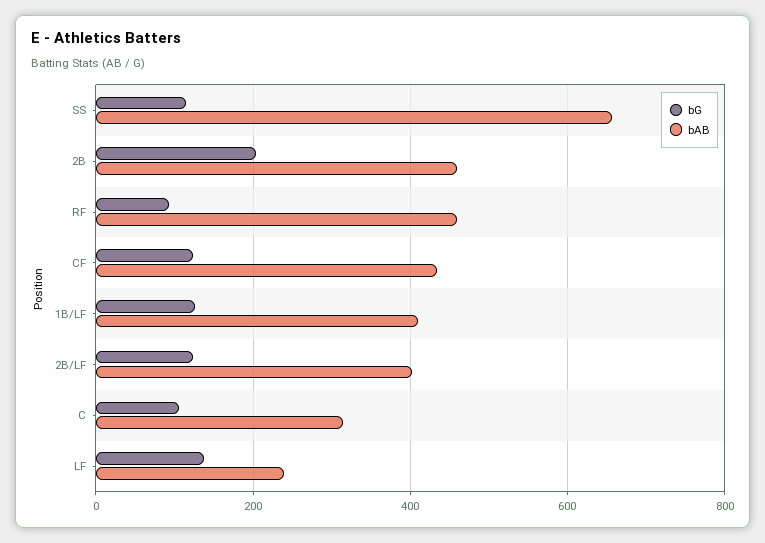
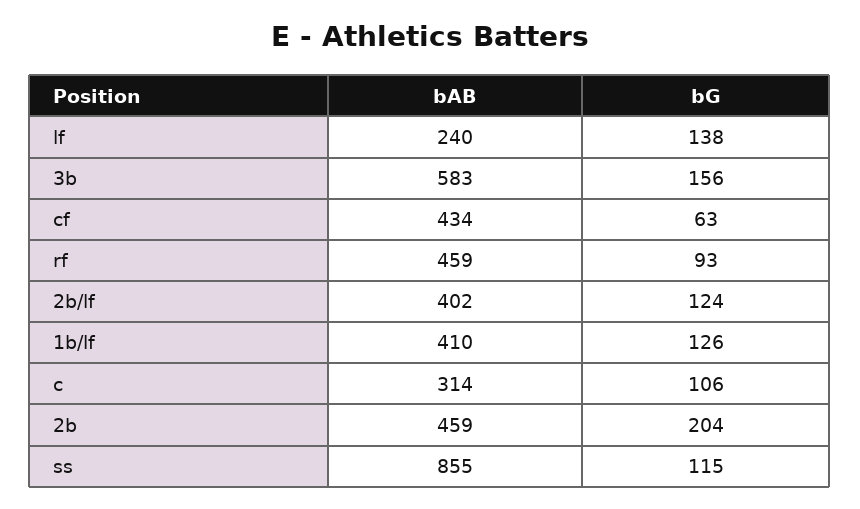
bAB, SS: 660 -> 855
bG, CF: 120 -> 63
bAB, 3b: none -> 583
bG, 3b: none -> 156

